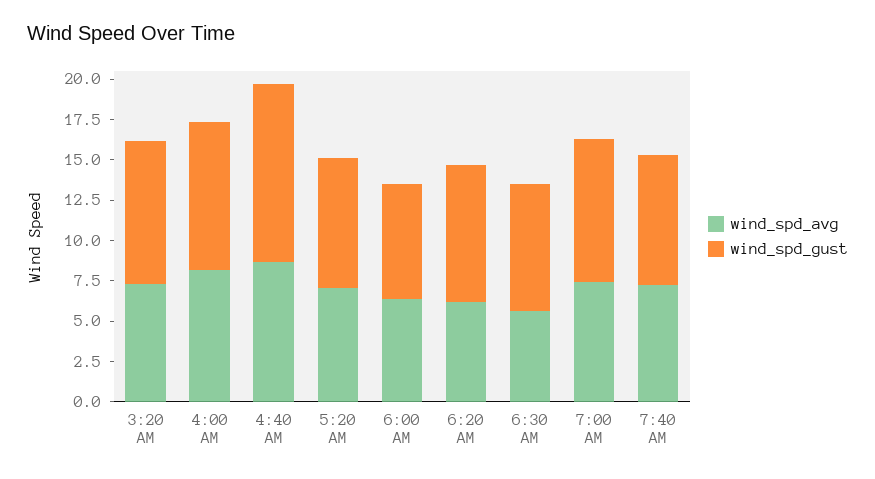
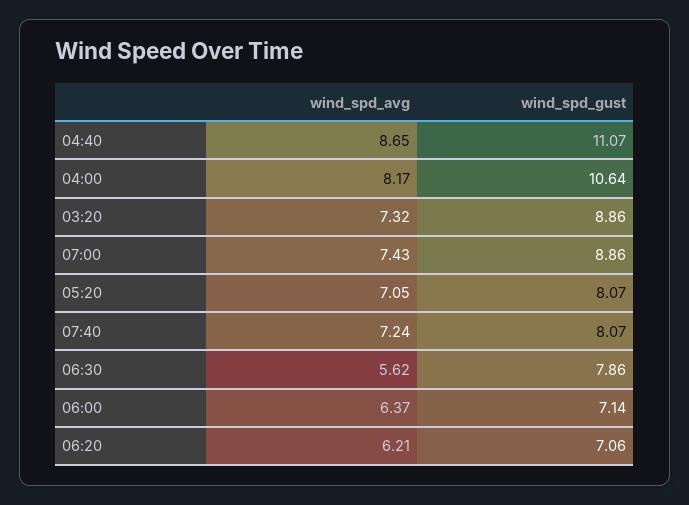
wind_spd_gust, 4:00 AM: 9 -> 10.64
wind_spd_gust, 6:20 AM: 8.5 -> 7.06

